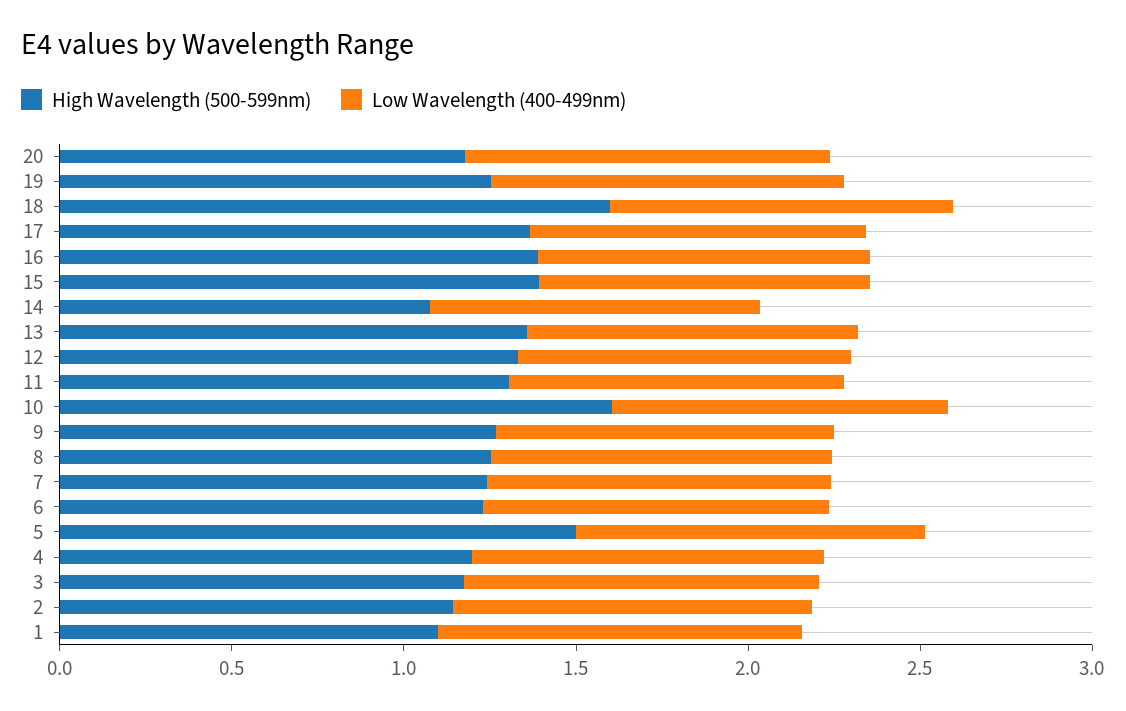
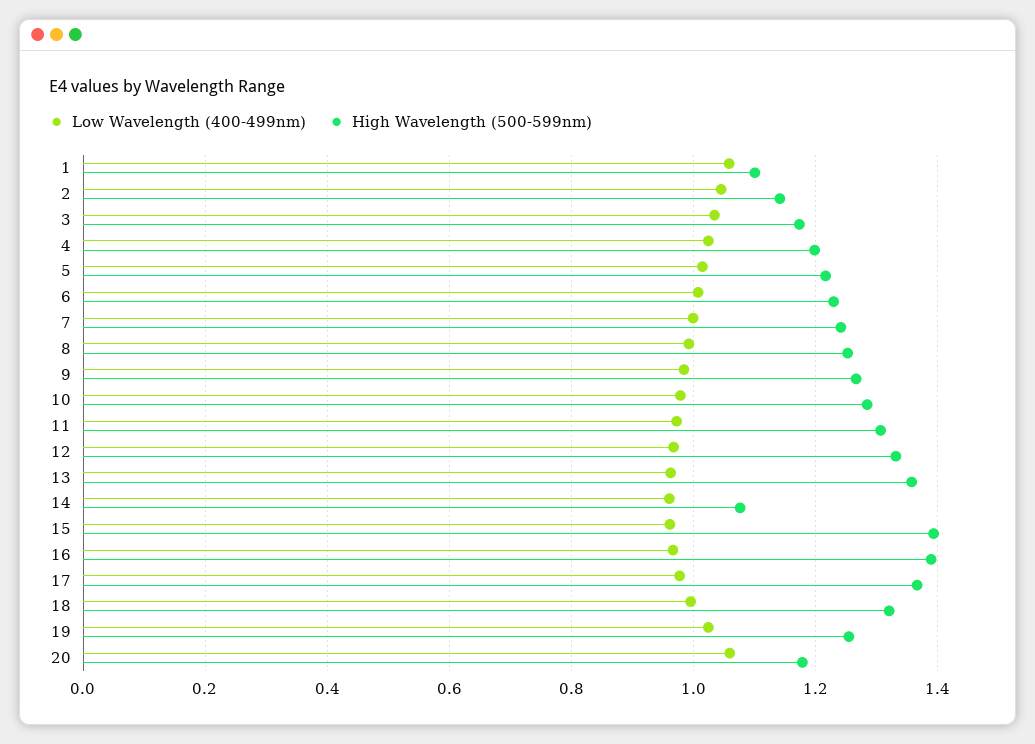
High Wavelength (500-599nm), 18: 1.6 -> 1.32
High Wavelength (500-599nm), 10: 1.6 -> 1.28
High Wavelength (500-599nm), 5: 1.5 -> 1.22

